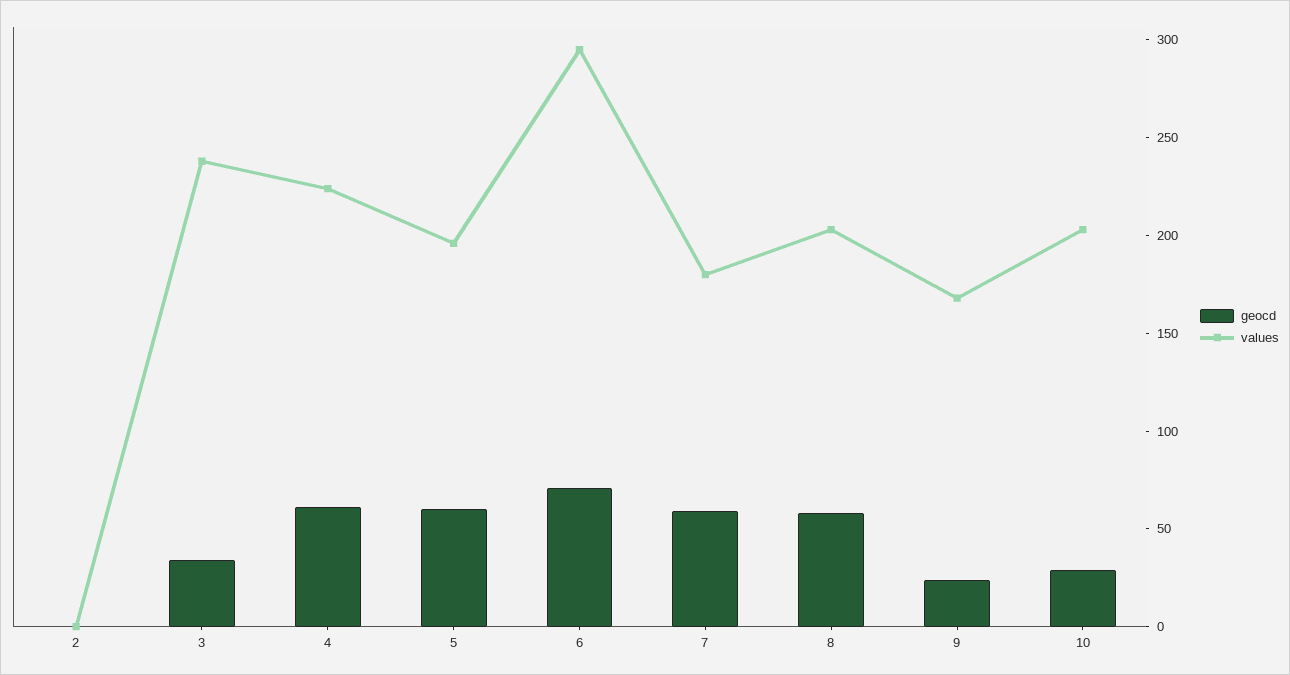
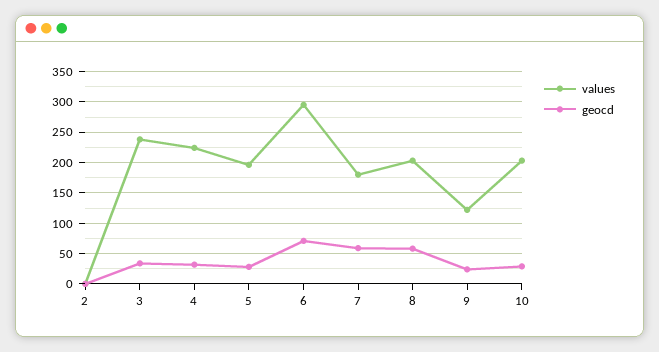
geocd, 4: 60 -> 30
geocd, 5: 60 -> 30
values, 9: 170 -> 120

